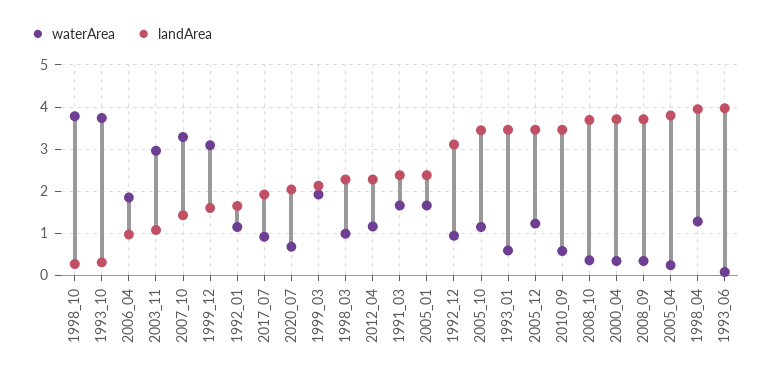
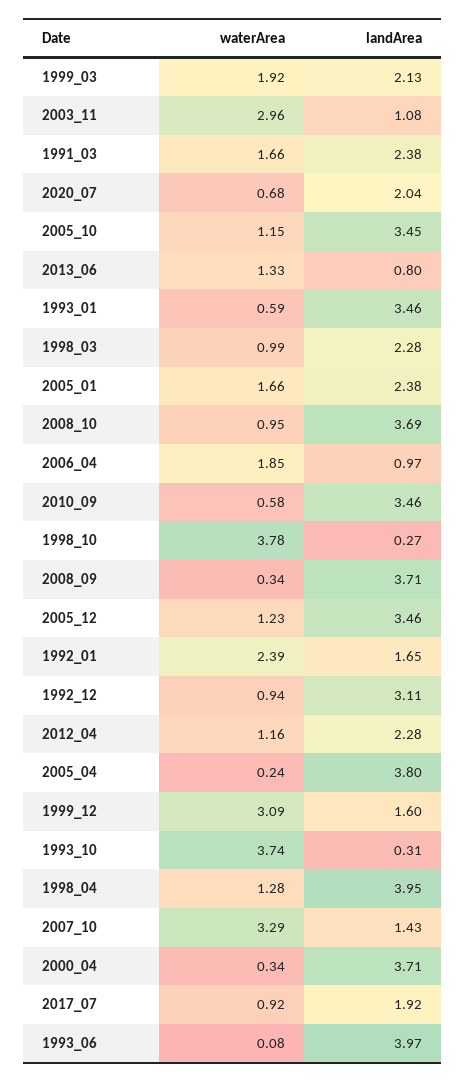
waterArea, 1992_01: 1.2 -> 2.39
waterArea, 2008_10: 0.4 -> 0.95
waterArea, 2013_06: none -> 1.33
landArea, 2013_06: none -> 0.8

